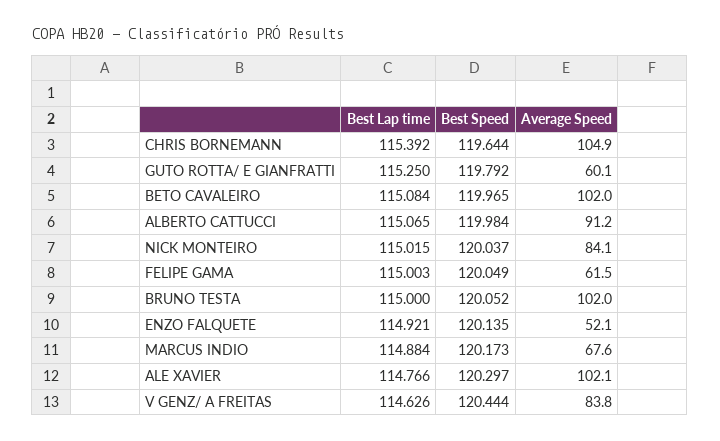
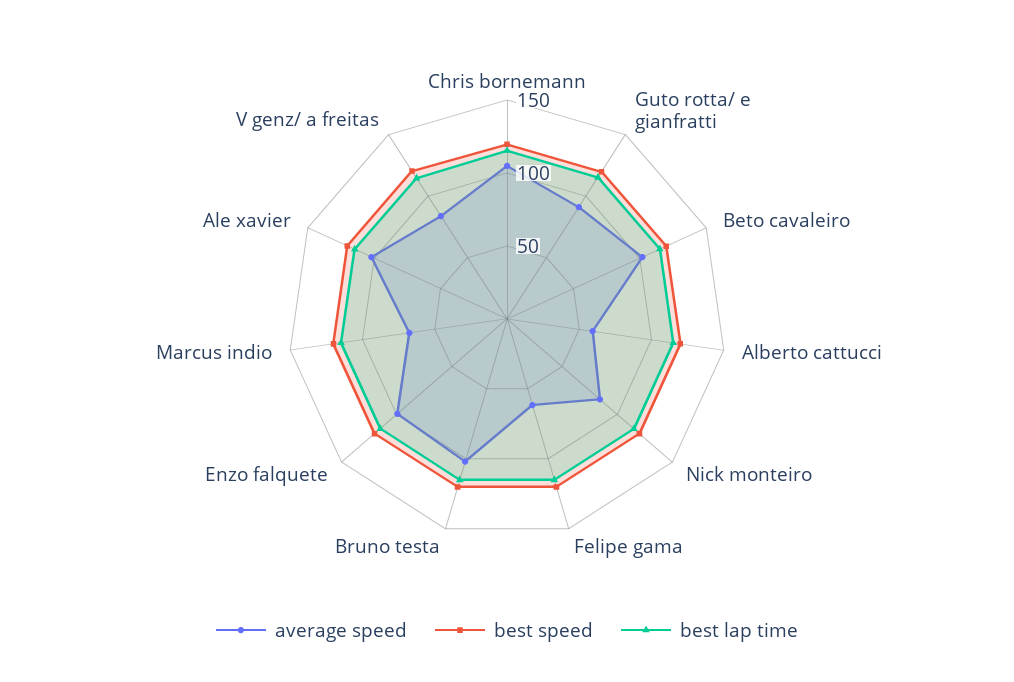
Average Speed, GUTO ROTTA/ E GIANFRATTI: 60.1 -> 90
Average Speed, ALBERTO CATTUCCI: 91.2 -> 60
Average Speed, ENZO FALQUETE: 52.1 -> 100

